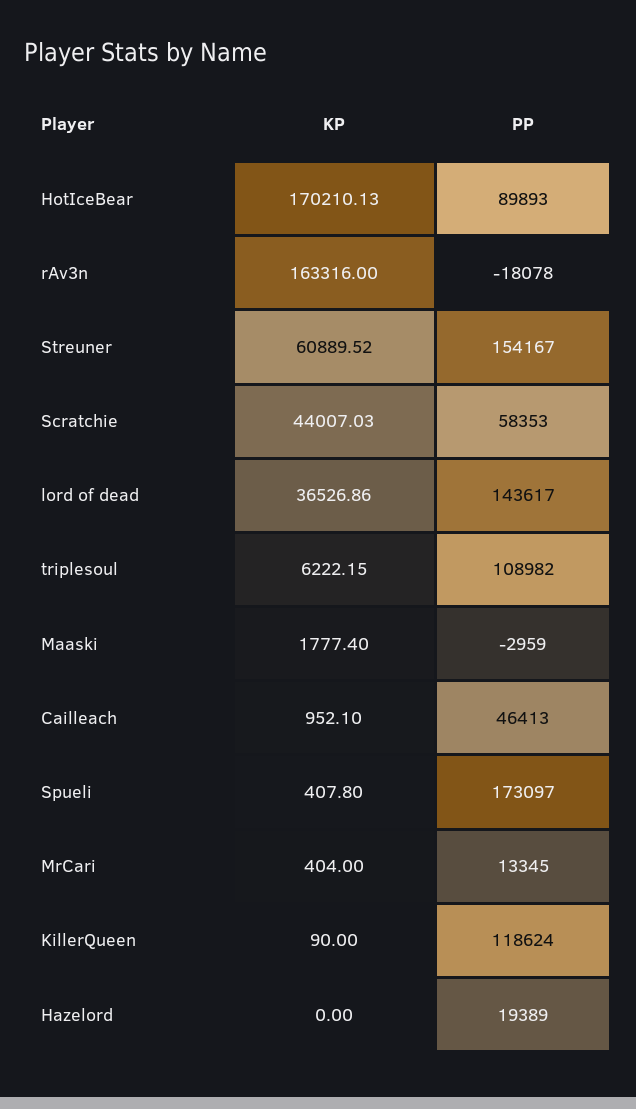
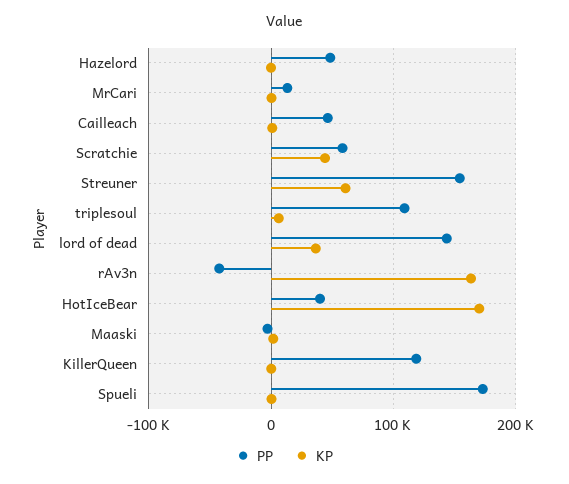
PP, HotIceBear: 89893 -> 40000
PP, rAv3n: -18078 -> -40000
PP, Hazelord: 19389 -> 50000

